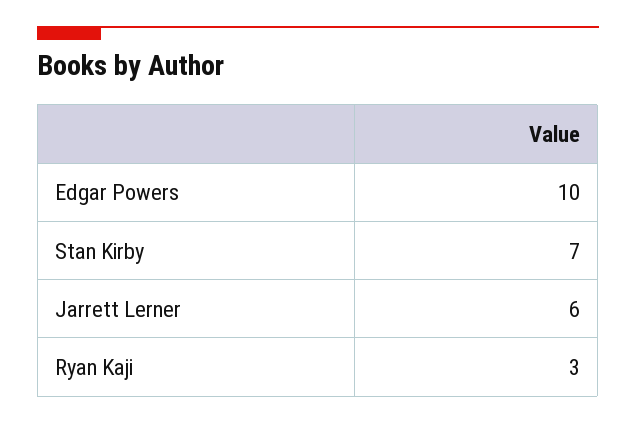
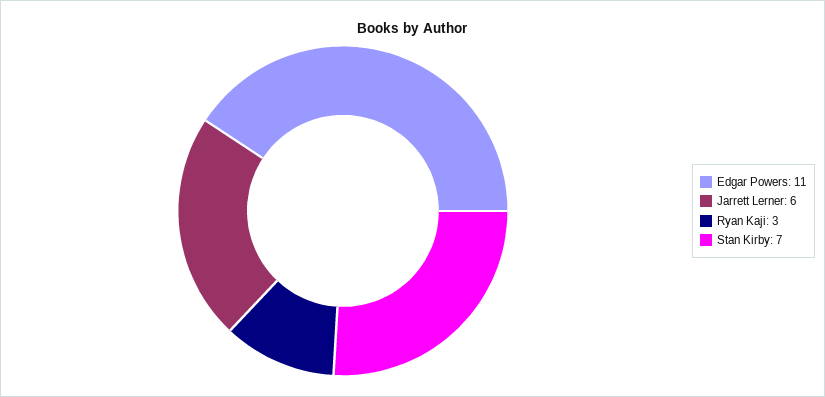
Edgar Powers: 10 -> 11

